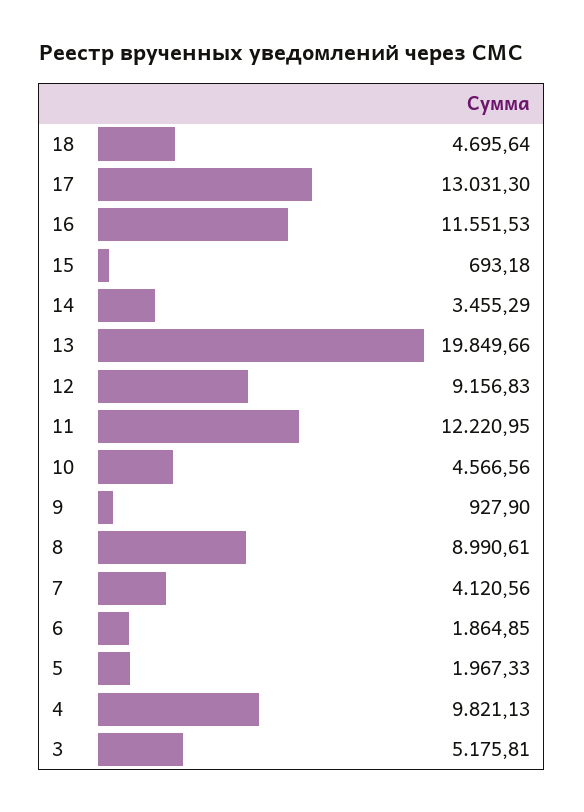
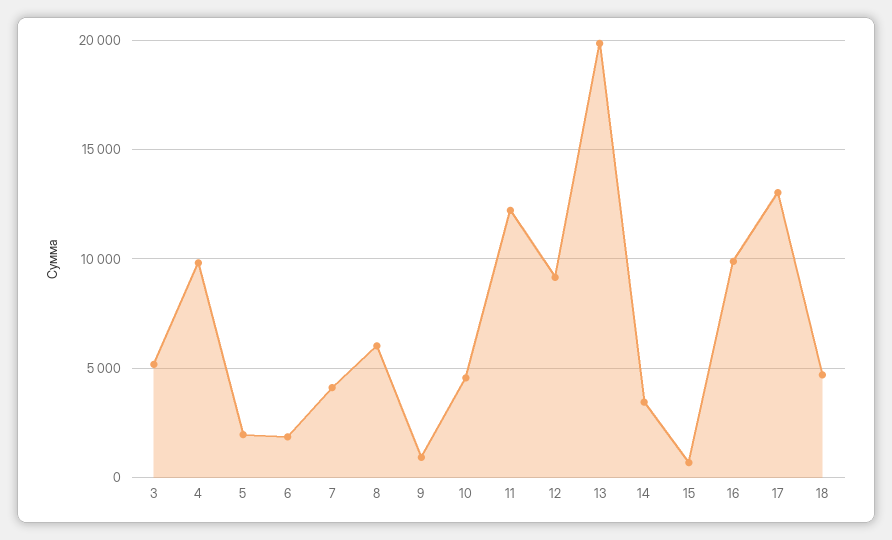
16: 11551.53 -> 10000
8: 8990.61 -> 6000

